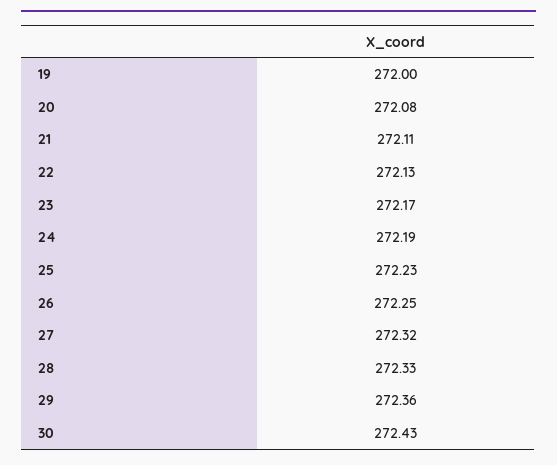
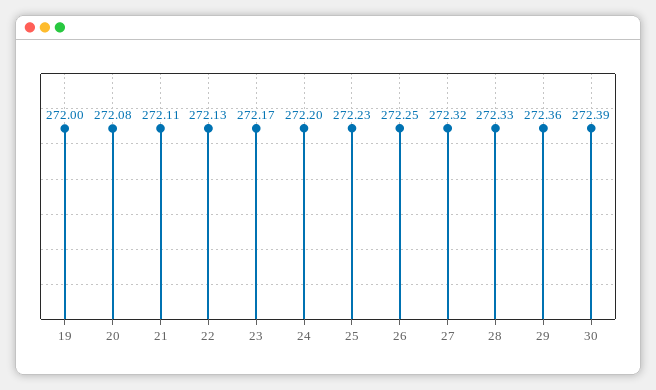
24: 272.19 -> 272.2
30: 272.43 -> 272.39

